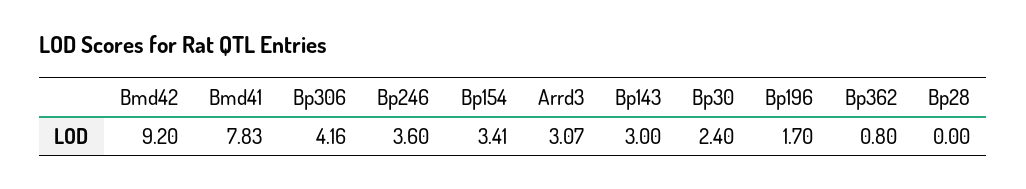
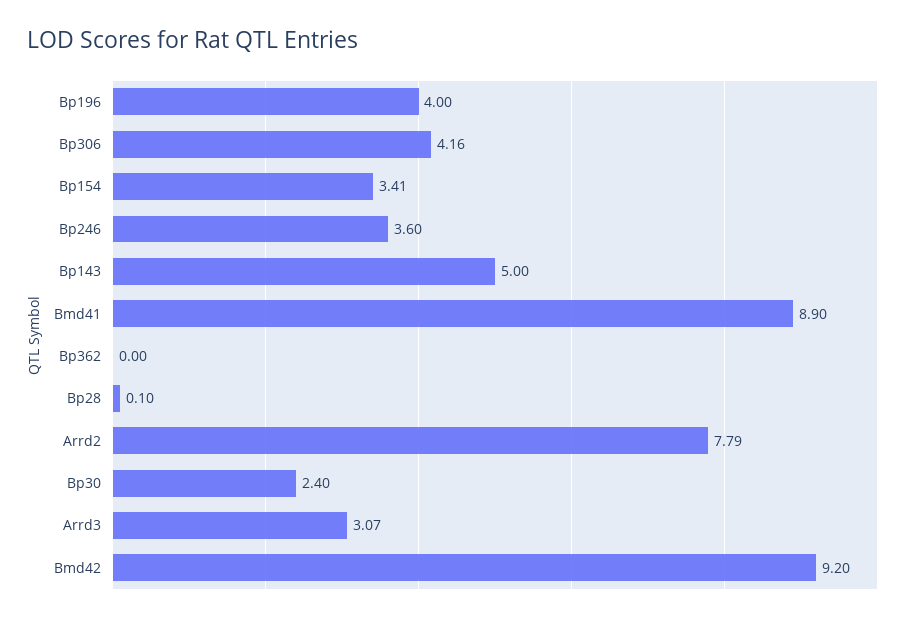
Bmd41: 7.83 -> 8.9
Bp143: 3 -> 5
Bp196: 1.7 -> 4
Bp362: 0.8 -> 0
Bp28: 0 -> 0.1
Arrd2: none -> 7.79

